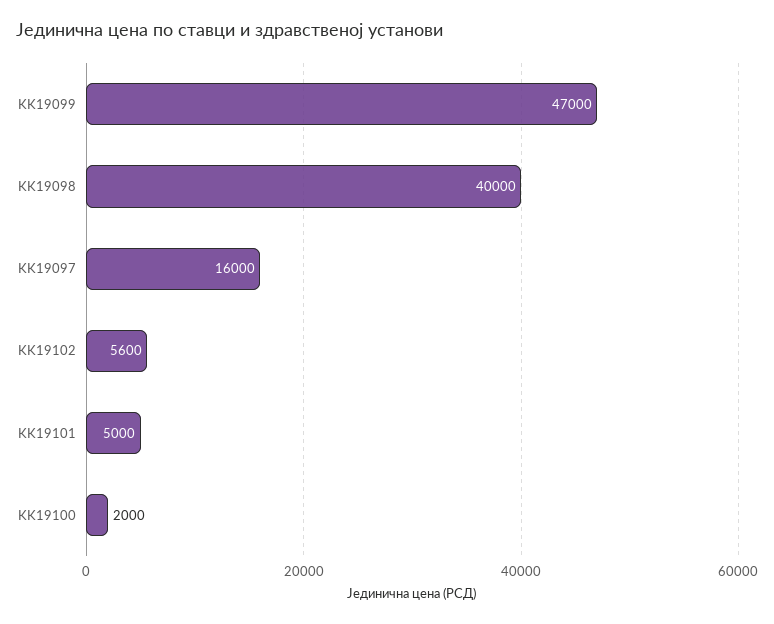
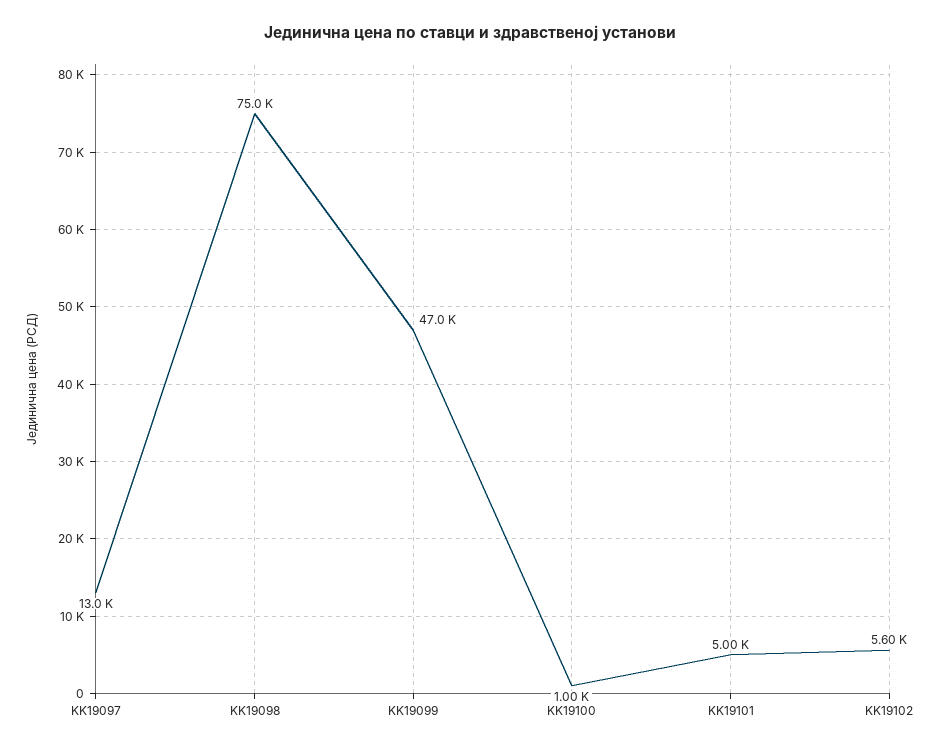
KK19098: 40000 -> 75000
KK19097: 16000 -> 13000
KK19100: 2000 -> 1000

